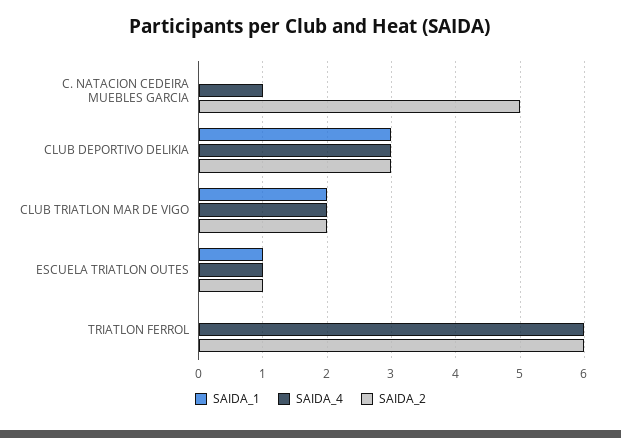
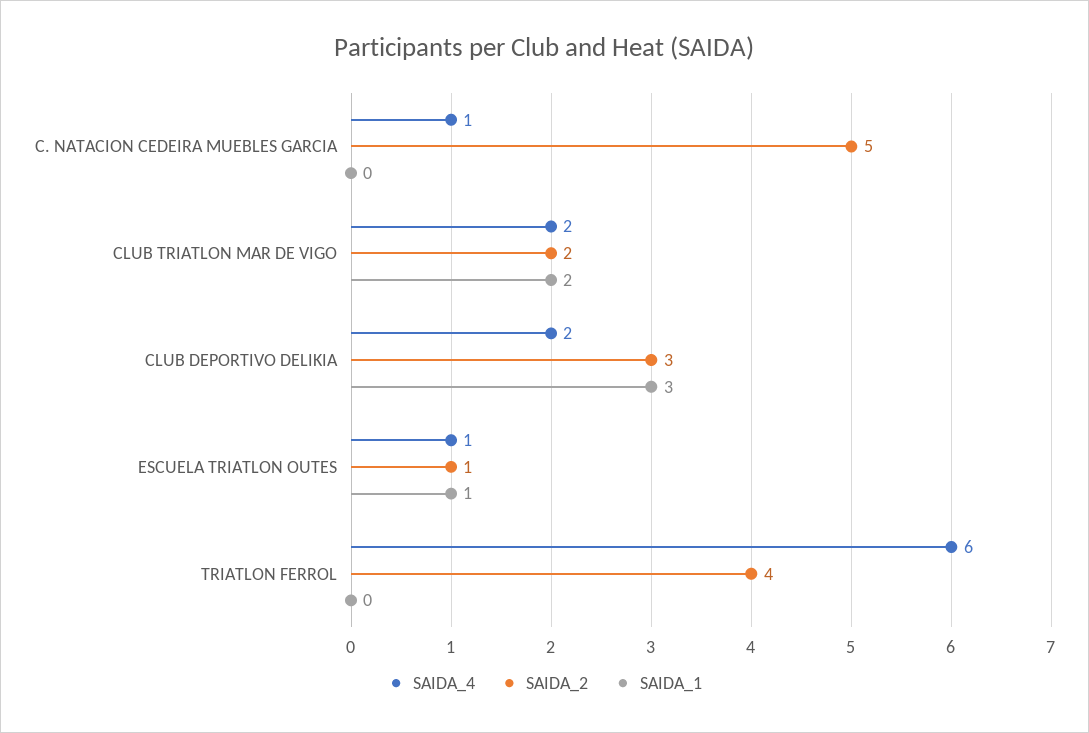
SAIDA_4, CLUB DEPORTIVO DELIKIA: 3 -> 2
SAIDA_2, TRIATLON FERROL: 6 -> 4

